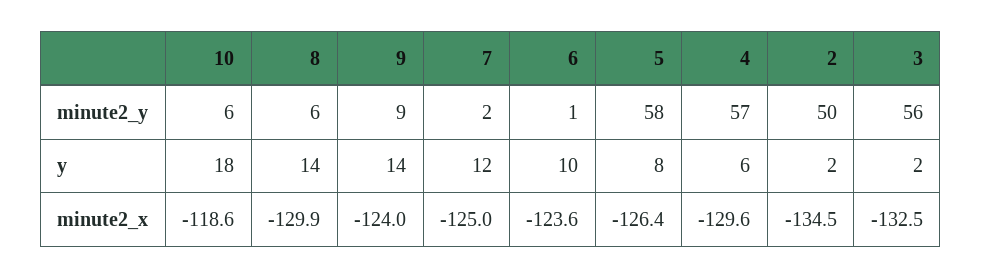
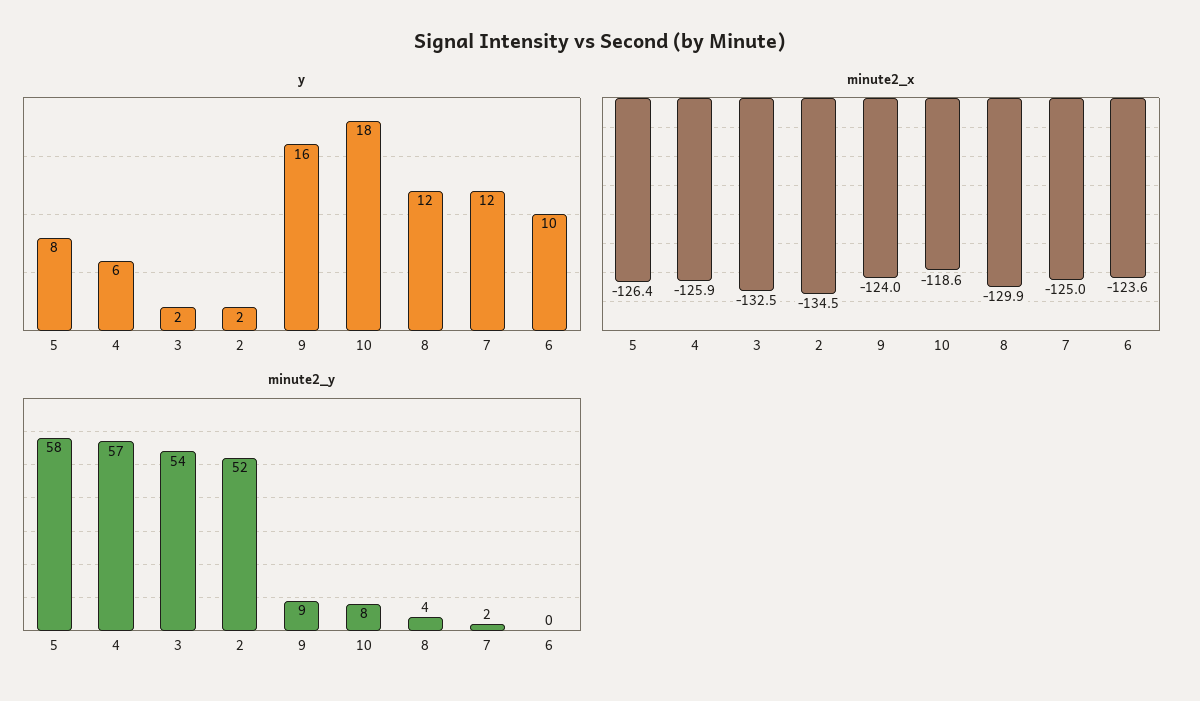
minute2_y, 10: 6 -> 8
minute2_y, 8: 6 -> 4
minute2_y, 6: 1 -> 0
minute2_y, 2: 50 -> 52
minute2_y, 3: 56 -> 54
y, 8: 14 -> 12
y, 9: 14 -> 16
minute2_x, 4: -129.6 -> -125.9

